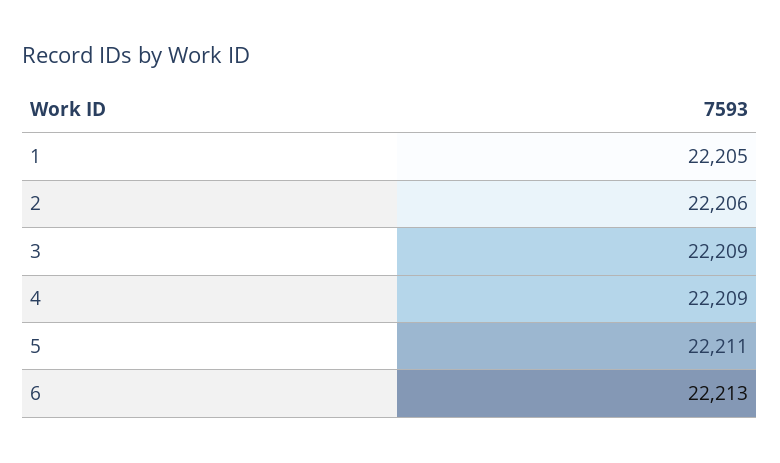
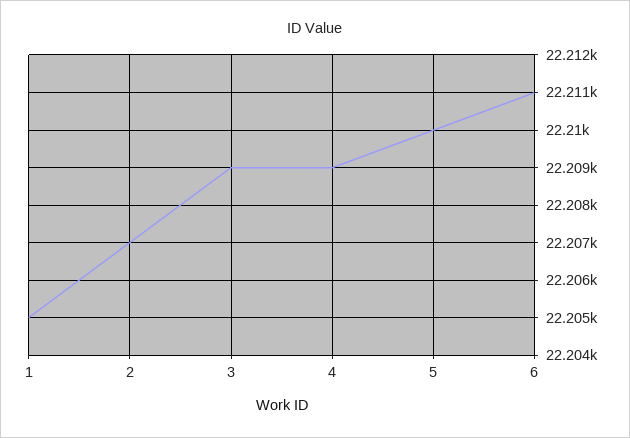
2: 22206 -> 22207
5: 22211 -> 22210
6: 22213 -> 22211

